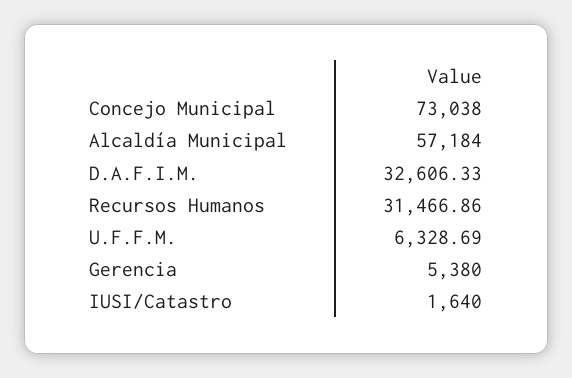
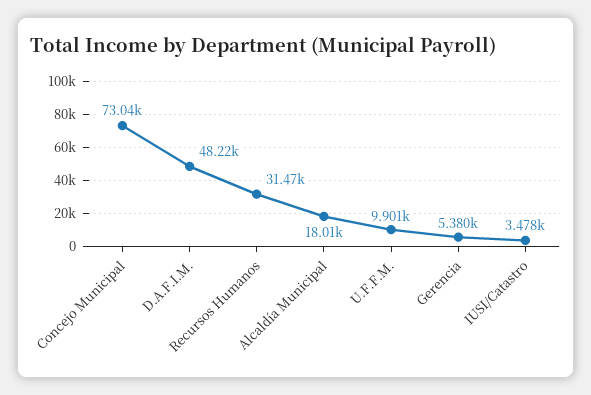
Alcaldía Municipal: 57184 -> 18010
D.A.F.I.M.: 32606.33 -> 48220
U.F.F.M.: 6328.69 -> 9901
IUSI/Catastro: 1640 -> 3478

